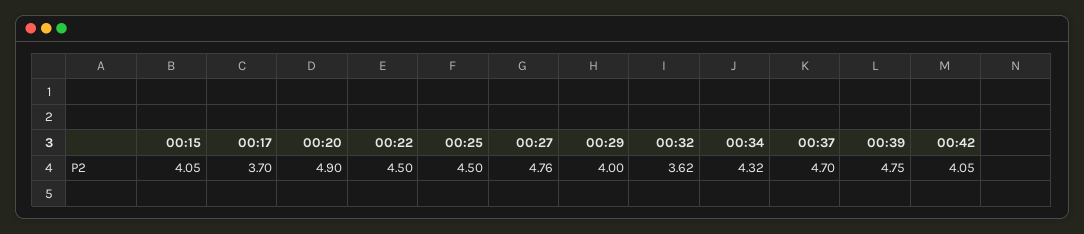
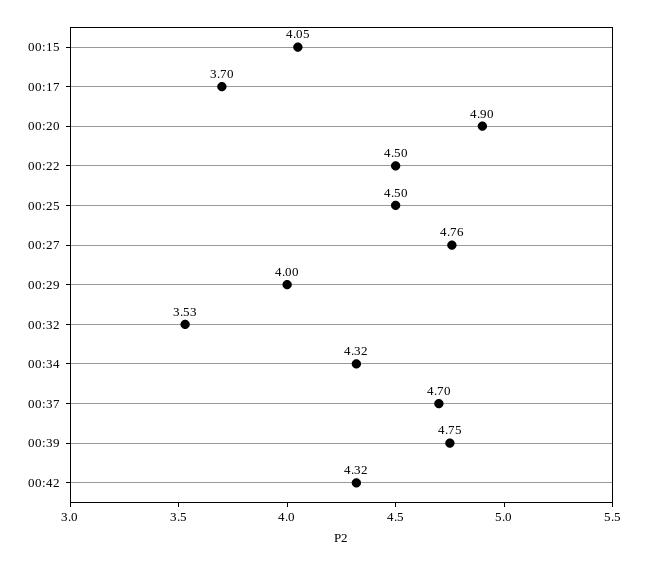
00:32: 3.62 -> 3.53
00:42: 4.05 -> 4.32

